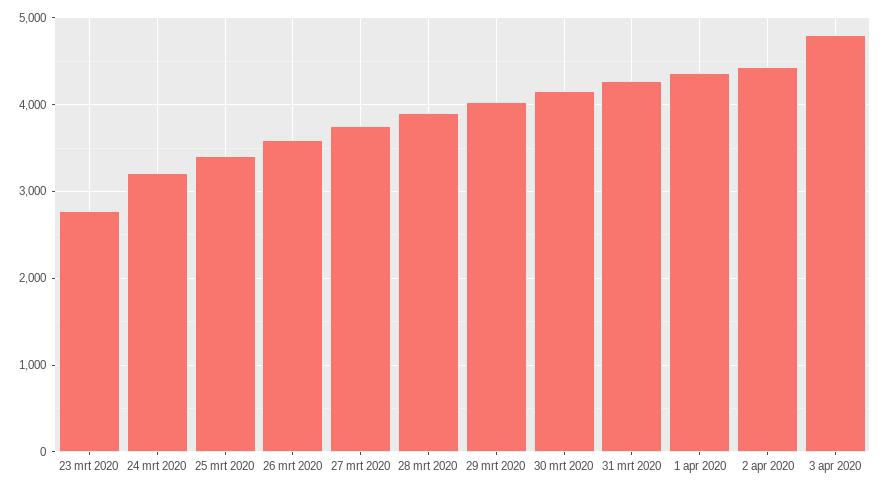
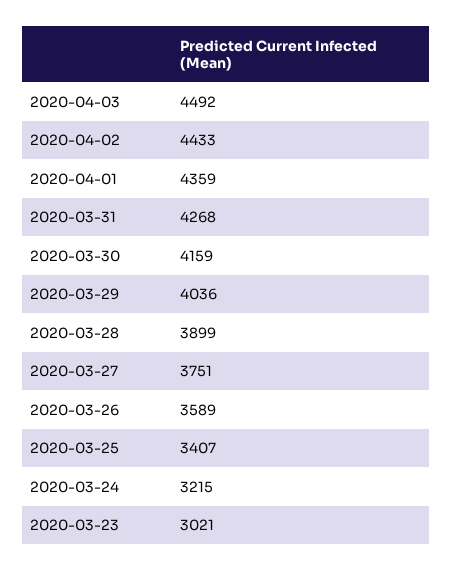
23 mrt 2020: 2800 -> 3021
3 apr 2020: 4800 -> 4492

